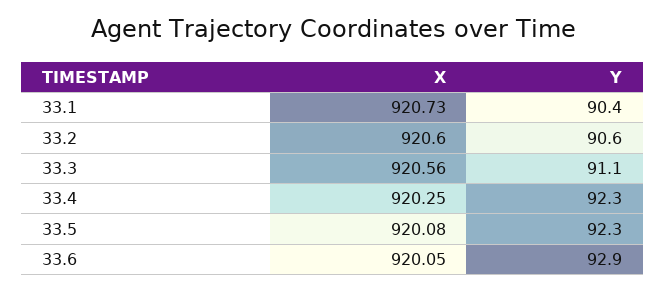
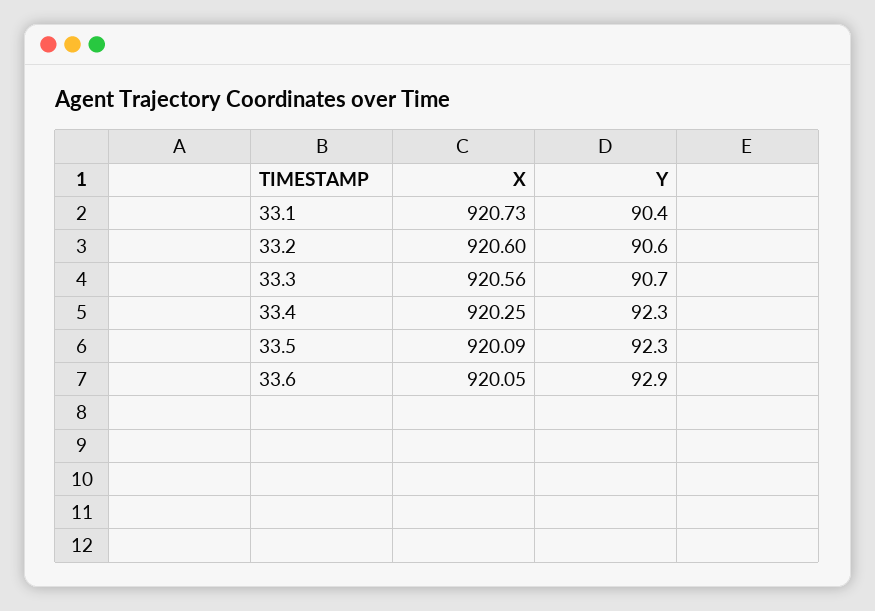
Y, 33.3: 91.1 -> 90.7
X, 33.5: 920.08 -> 920.09

